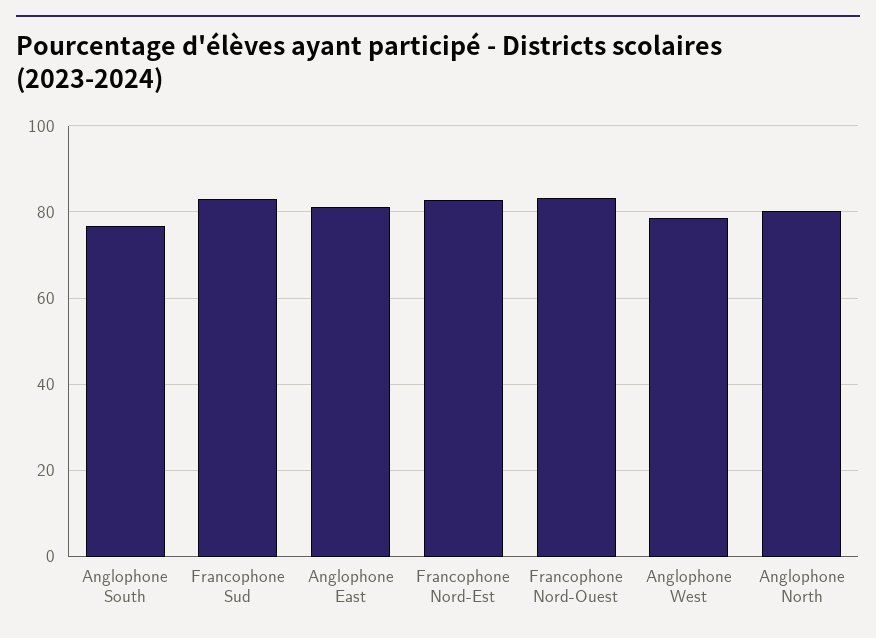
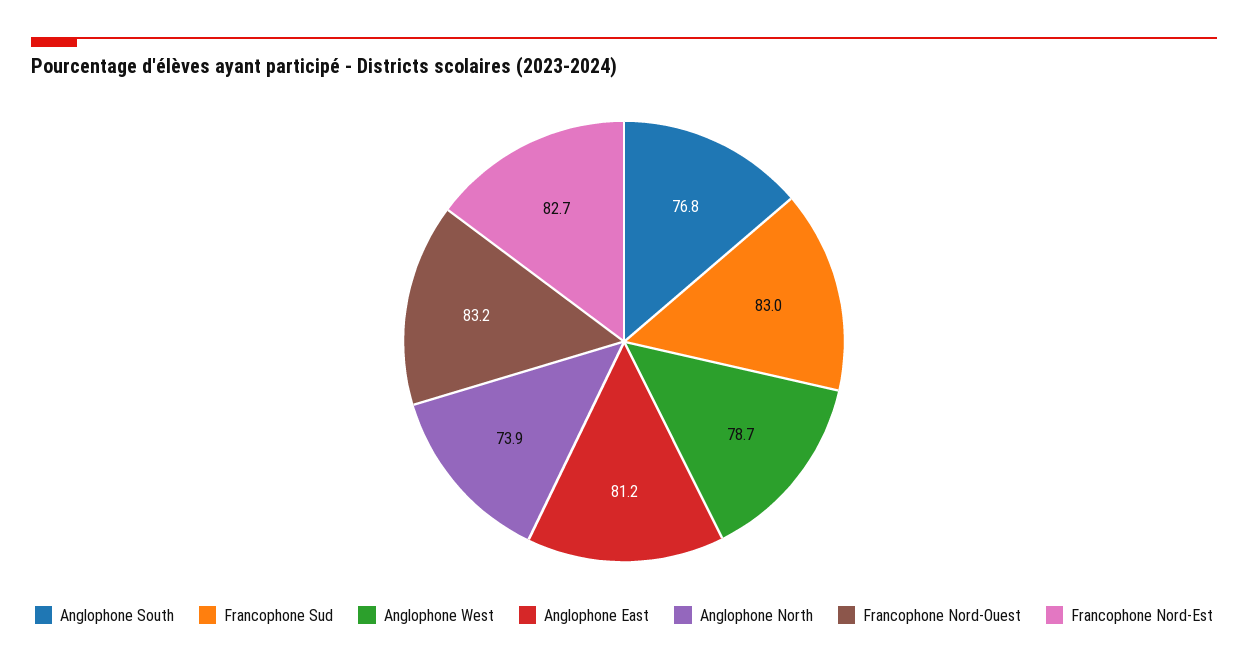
Anglophone North: 80 -> 73.9

